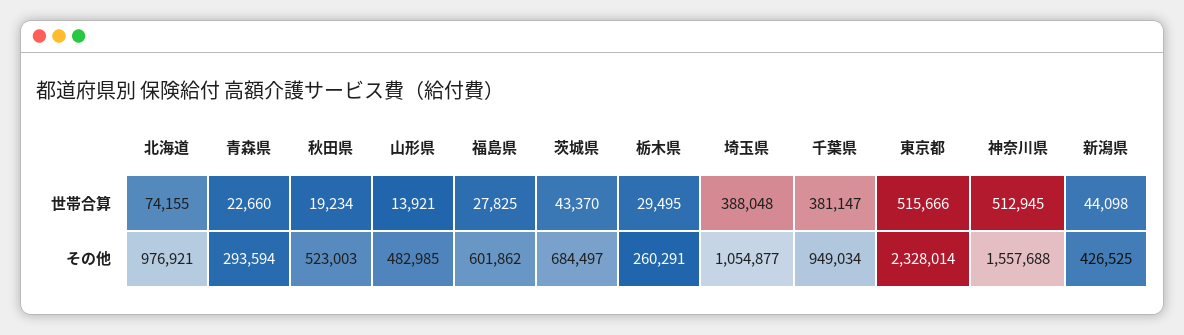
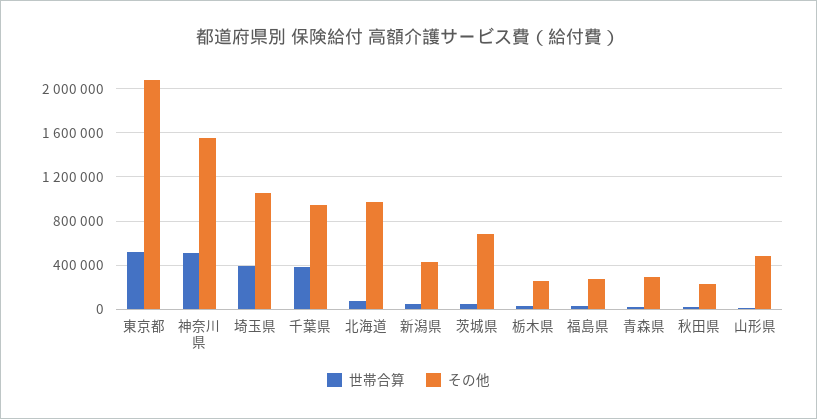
その他, 秋田県: 523003 -> 200000
その他, 福島県: 601862 -> 300000
その他, 東京都: 2328014 -> 2100000

